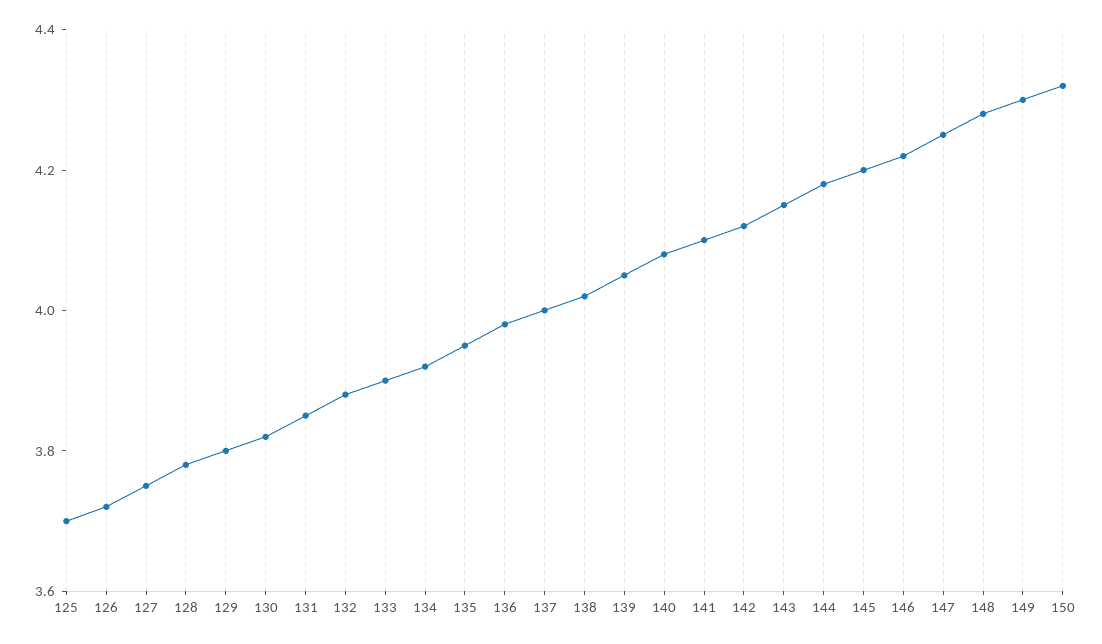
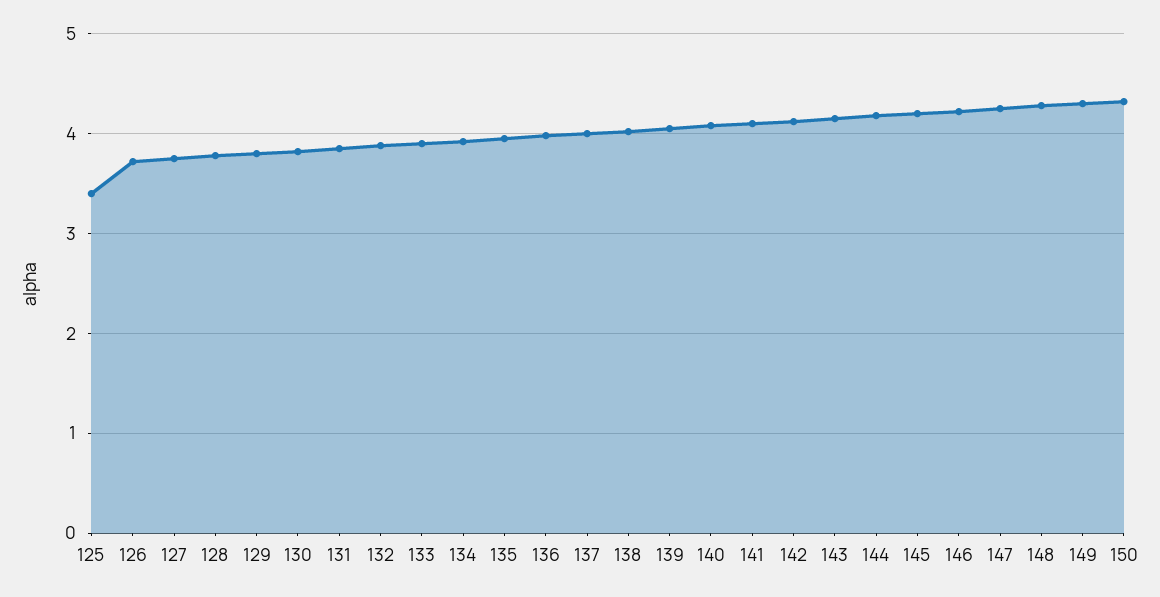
125: 3.7 -> 3.4

